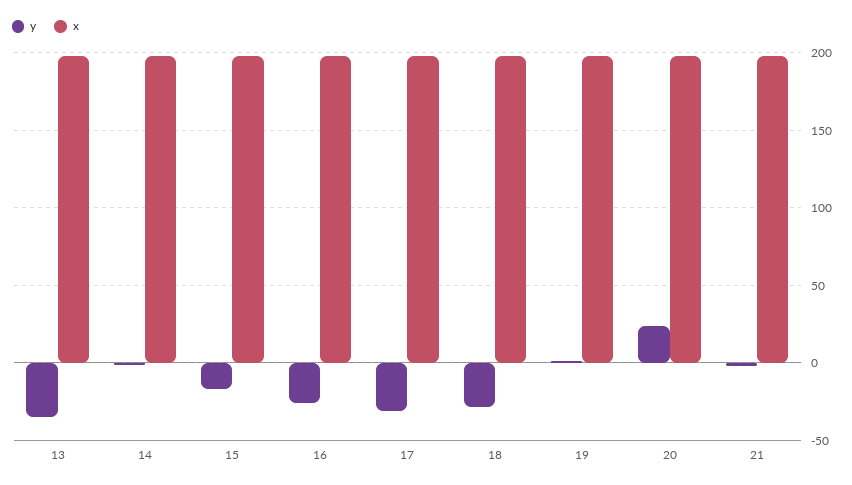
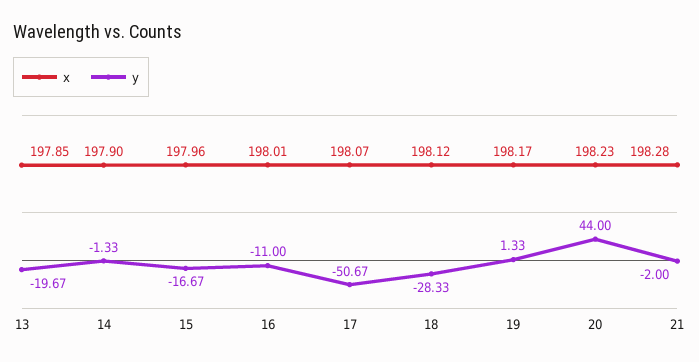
y, 13: -35 -> -19.67
y, 16: -25 -> -11
y, 17: -30 -> -50.67
y, 20: 25 -> 44

